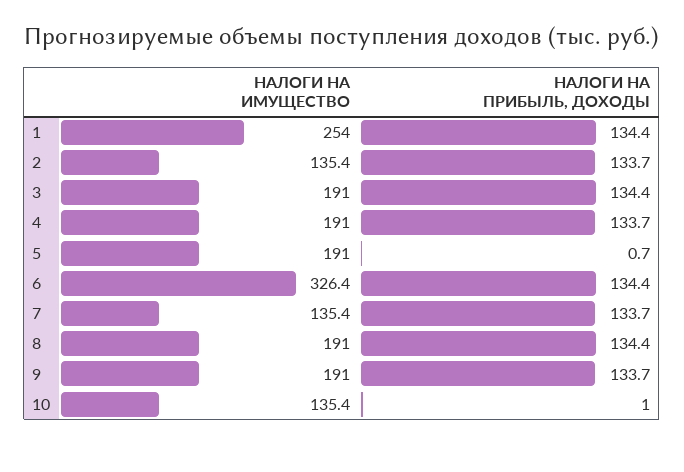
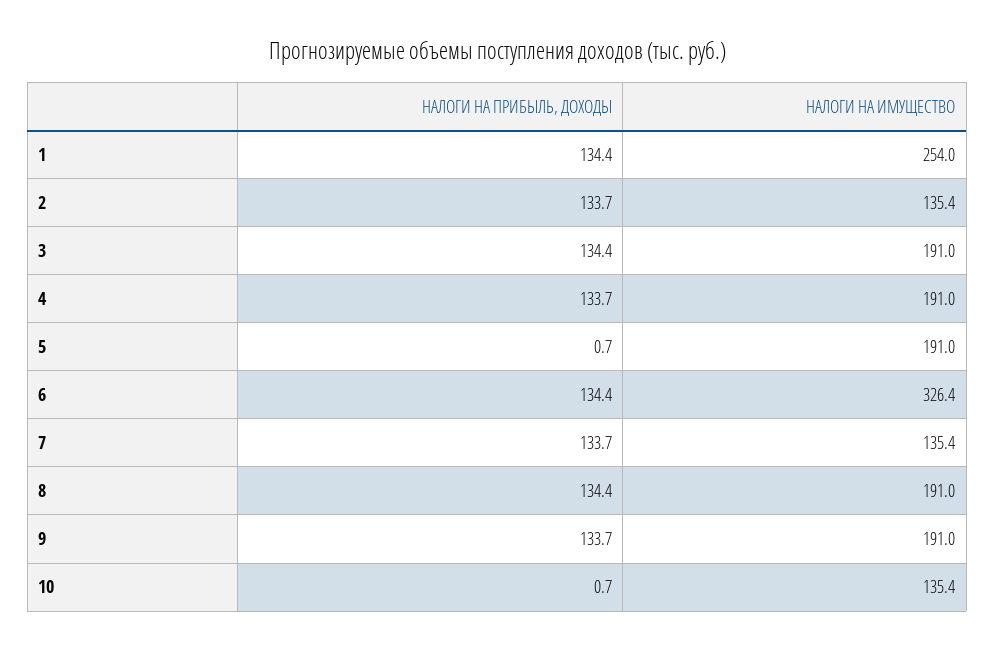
НАЛОГИ НА ПРИБЫЛЬ, ДОХОДЫ, 10: 1 -> 0.7

